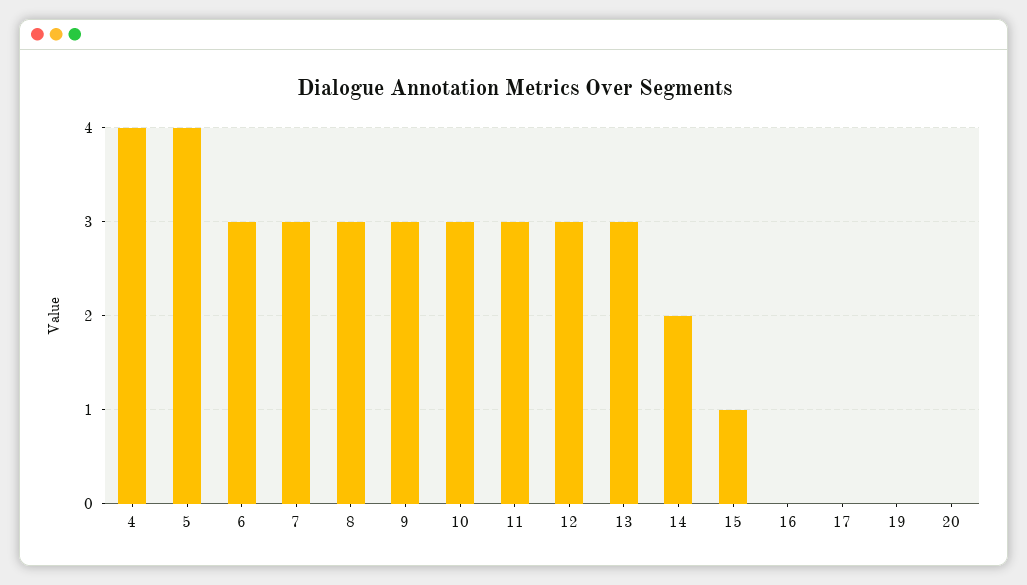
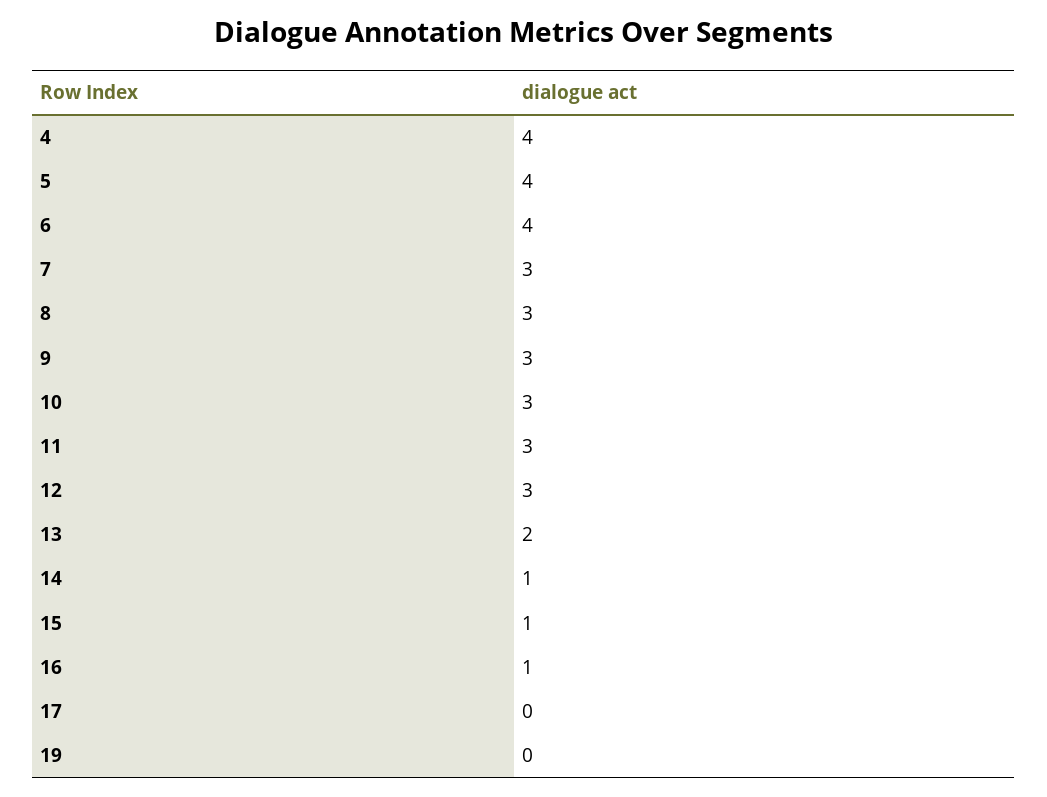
6: 3 -> 4
13: 3 -> 2
14: 2 -> 1
16: 0 -> 1
20: 0 -> none

